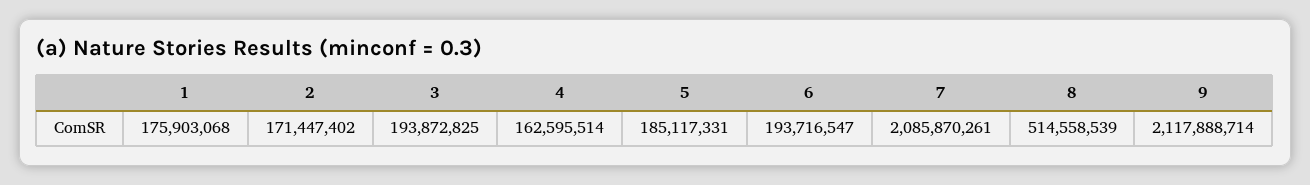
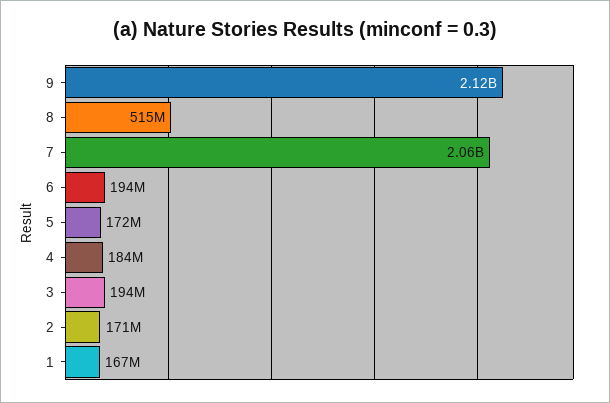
1: 175903068 -> 167000000
4: 162595514 -> 184000000
5: 185117331 -> 172000000
7: 2085870261 -> 2060000000

